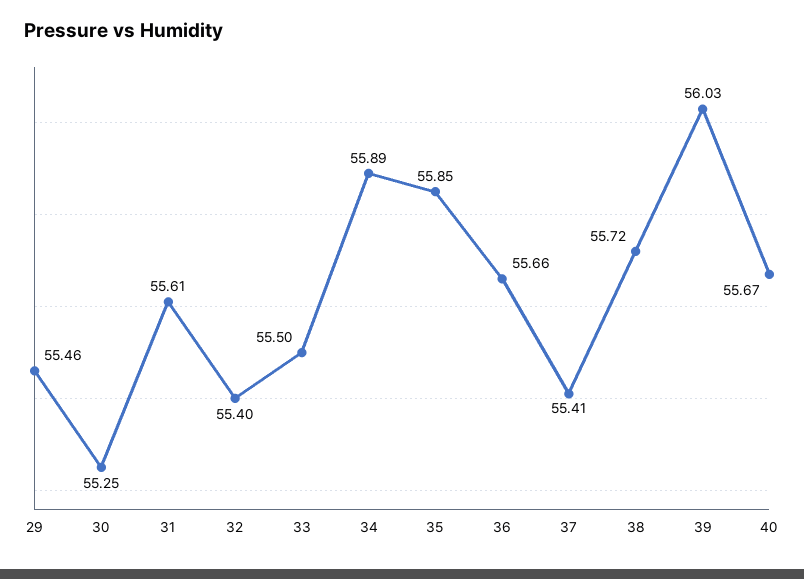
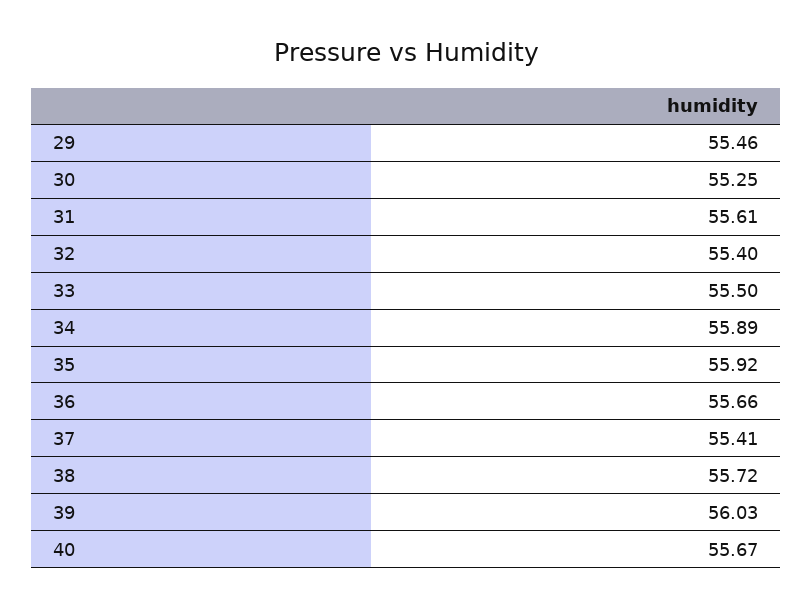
35: 55.85 -> 55.92

